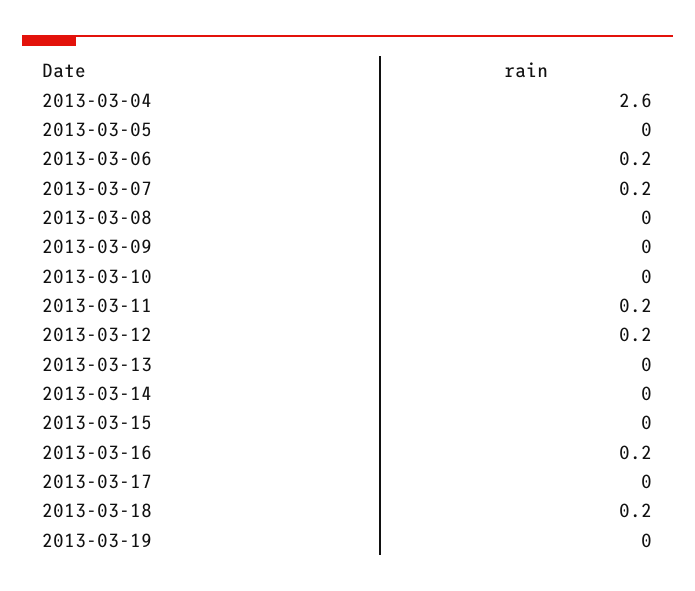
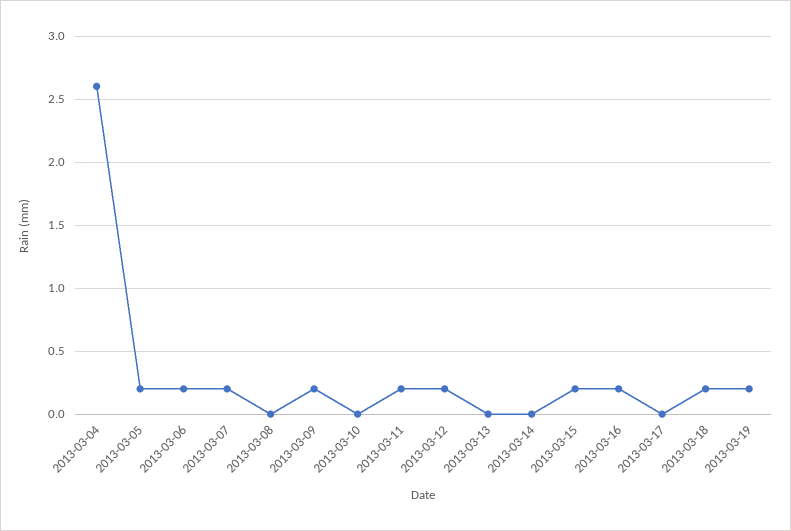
2013-03-05: 0 -> 0.2
2013-03-09: 0 -> 0.2
2013-03-15: 0 -> 0.2
2013-03-19: 0 -> 0.2

